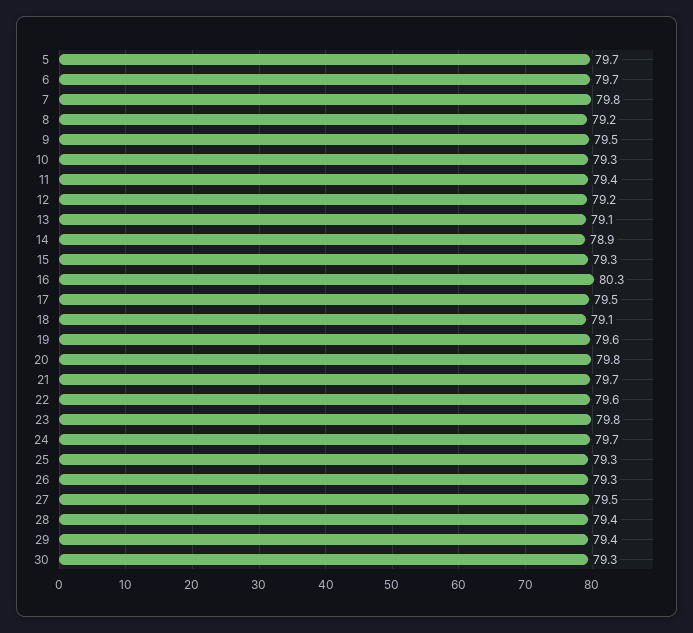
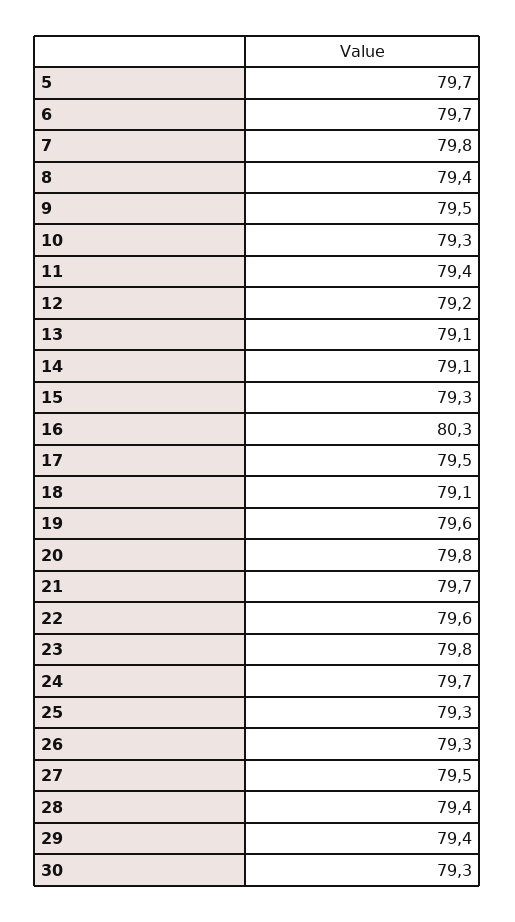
8: 79.2 -> 79.4
14: 78.9 -> 79.1

